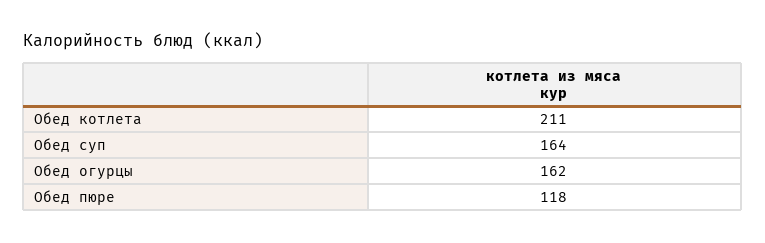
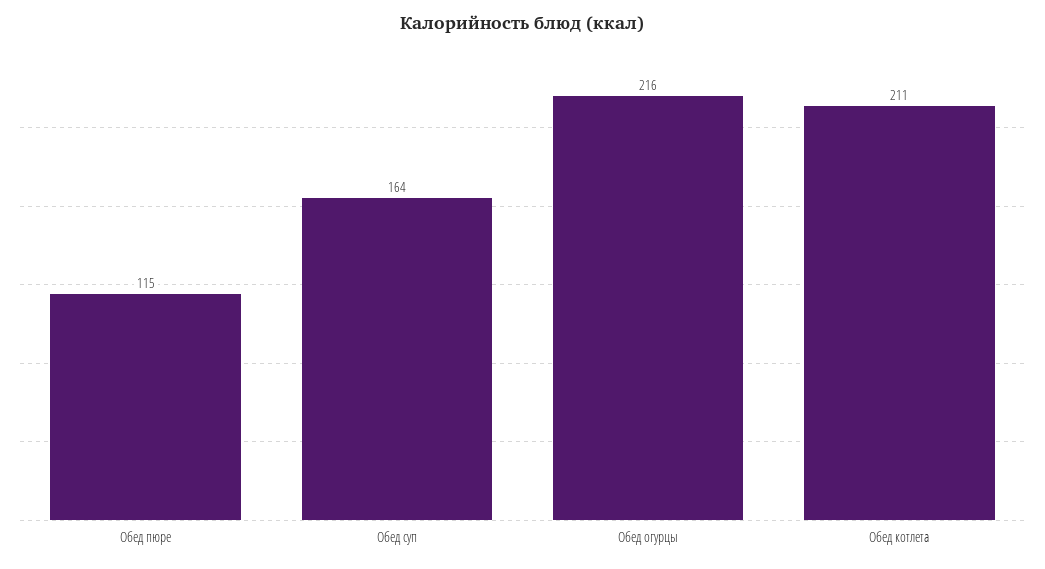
Обед огурцы: 162 -> 216
Обед пюре: 118 -> 115

